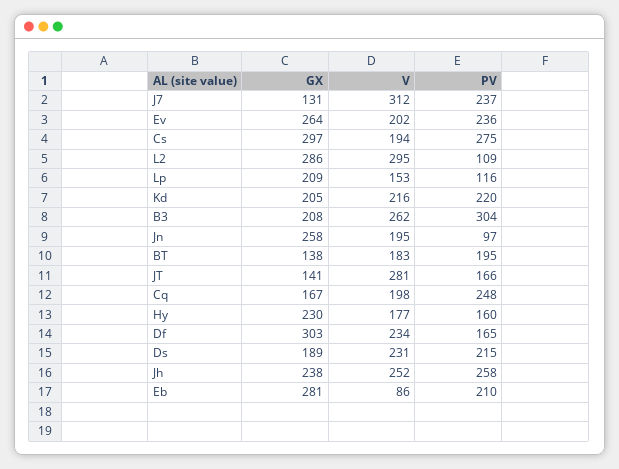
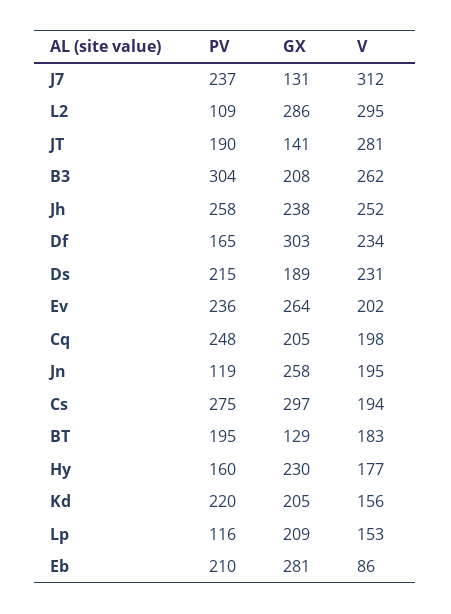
V, Kd: 216 -> 156
PV, Jn: 97 -> 119
GX, BT: 138 -> 129
PV, JT: 166 -> 190
GX, Cq: 167 -> 205

